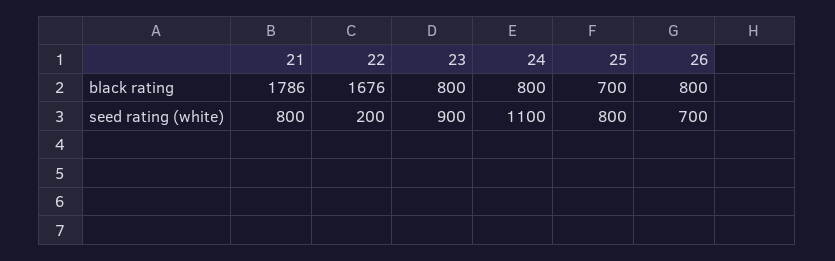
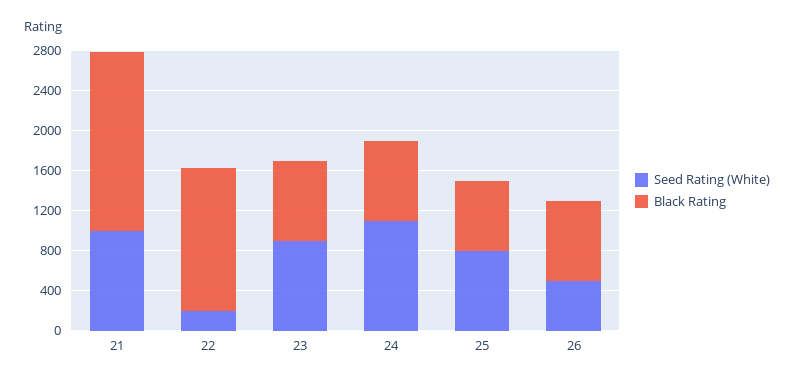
black rating, 22: 1676 -> 1400
seed rating (white), 21: 800 -> 1000
seed rating (white), 26: 700 -> 500

